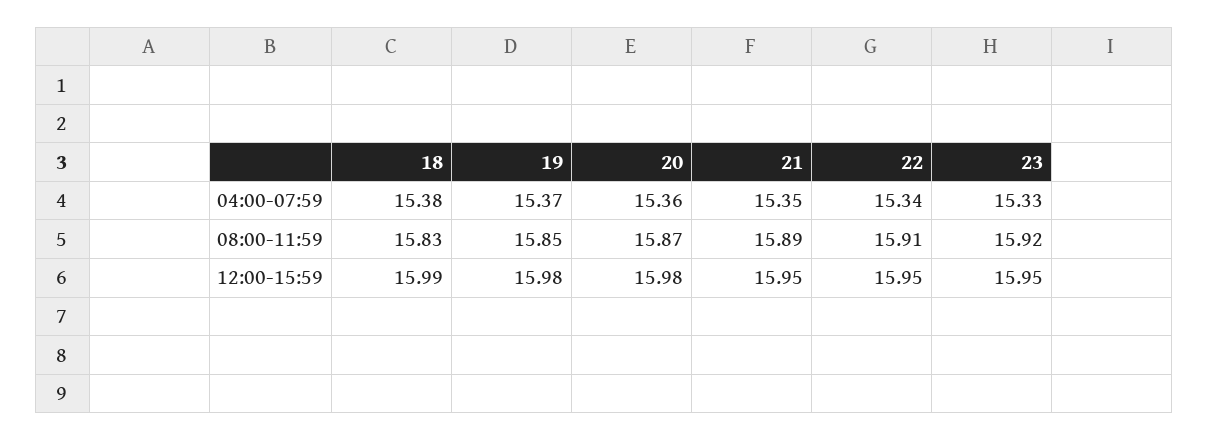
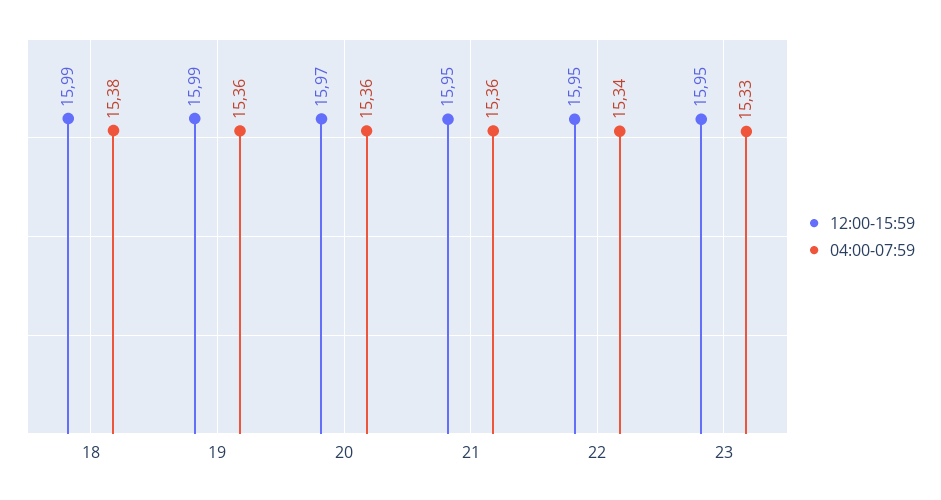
04:00-07:59, 19: 15.37 -> 15.36
04:00-07:59, 21: 15.35 -> 15.36
08:00-11:59, 18: 15.83 -> none
08:00-11:59, 19: 15.85 -> none
08:00-11:59, 20: 15.87 -> none
08:00-11:59, 21: 15.89 -> none
08:00-11:59, 22: 15.91 -> none
08:00-11:59, 23: 15.92 -> none
12:00-15:59, 19: 15.98 -> 15.99
12:00-15:59, 20: 15.98 -> 15.97

